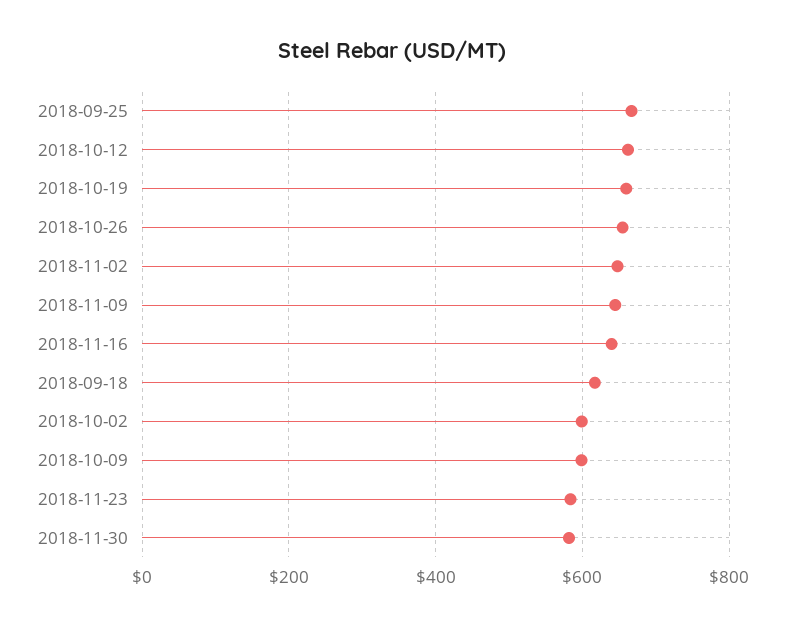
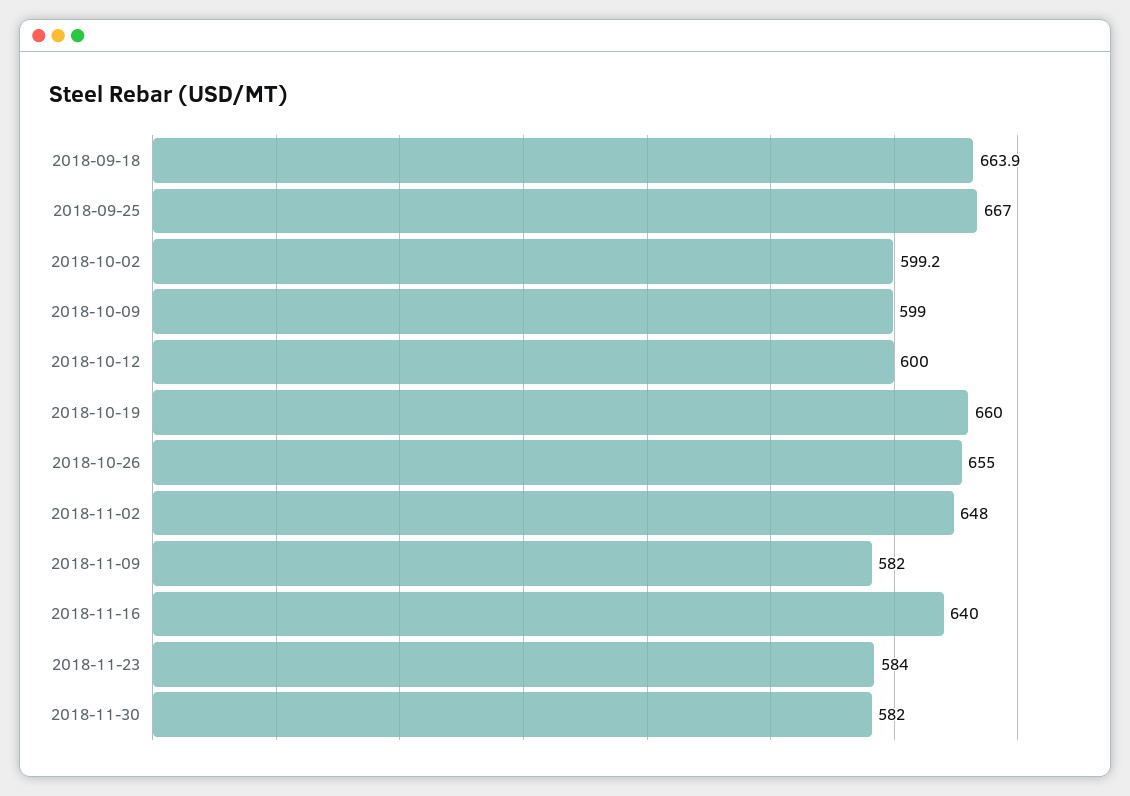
2018-10-12: 660 -> 600
2018-11-09: 640 -> 582
2018-09-18: 620 -> 663.9

